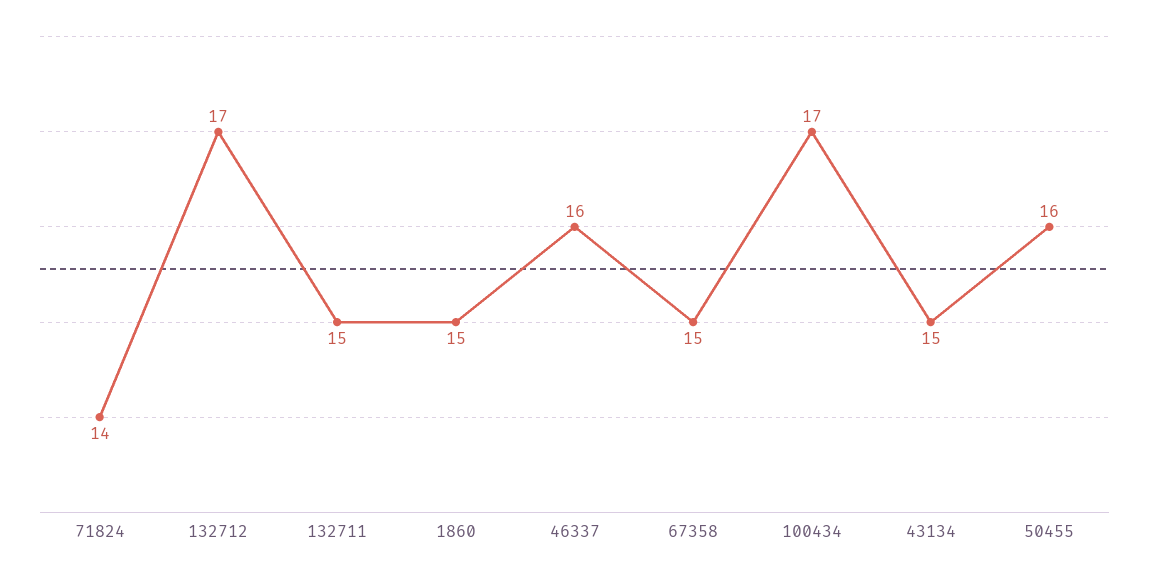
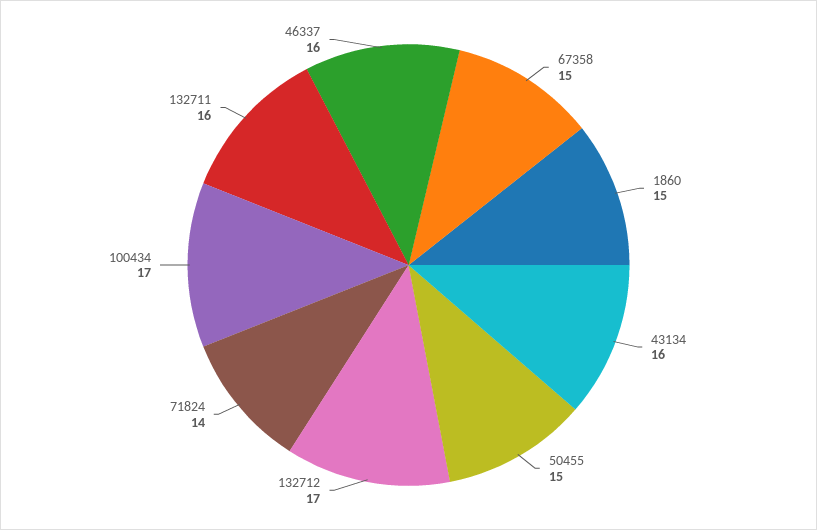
132711: 15 -> 16
43134: 15 -> 16
50455: 16 -> 15

